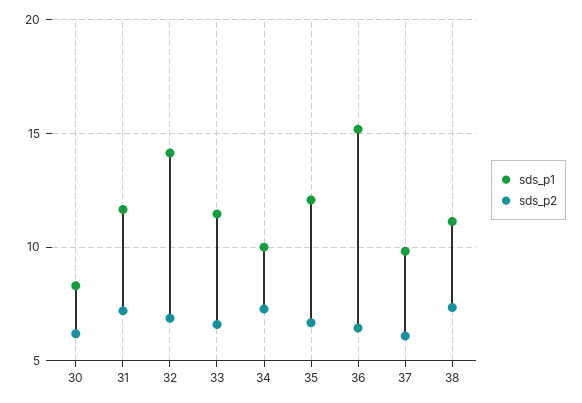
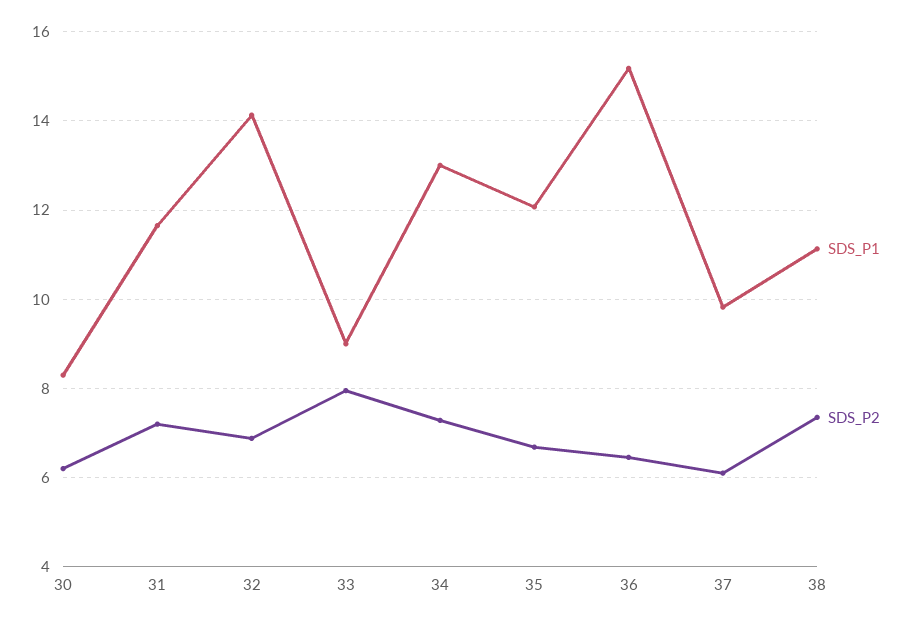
sds_p1, 33: 11.5 -> 9
sds_p2, 33: 6.5 -> 8
sds_p1, 34: 10 -> 13

